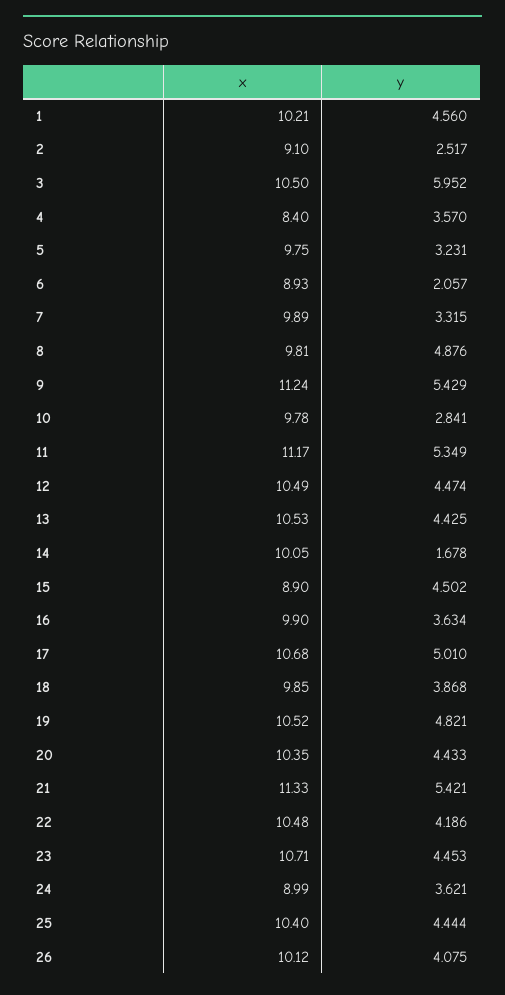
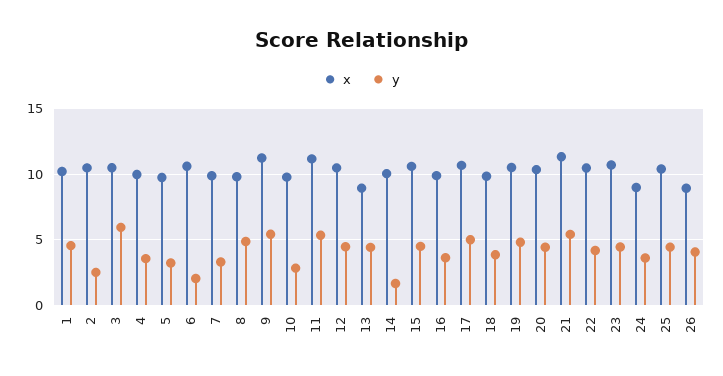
x, 2: 9.1 -> 10.5
x, 4: 8.4 -> 10
x, 6: 8.93 -> 10.5
x, 13: 10.53 -> 9
x, 15: 8.9 -> 10.5
x, 26: 10.12 -> 9

